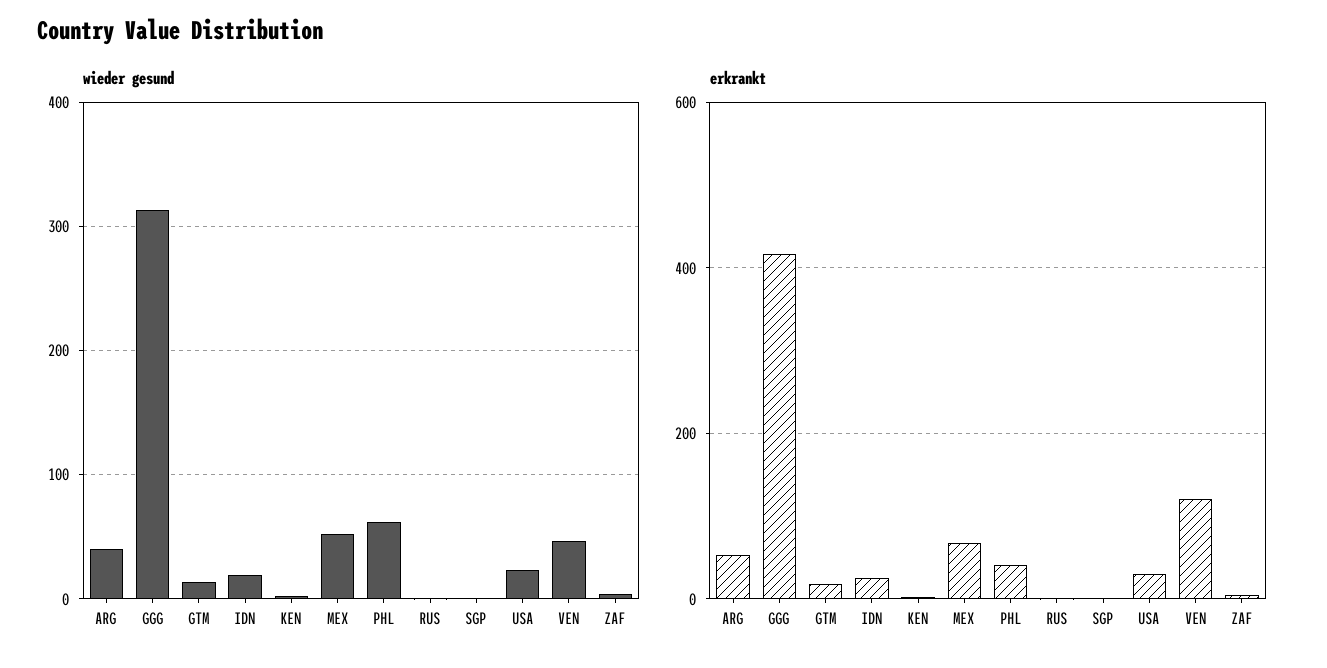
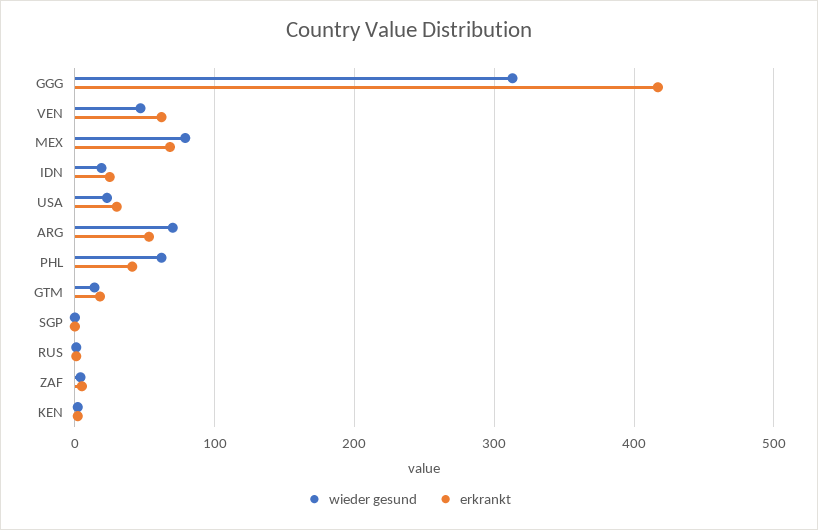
wieder gesund, ARG: 40 -> 70
wieder gesund, MEX: 50 -> 80
erkrankt, VEN: 120 -> 60

